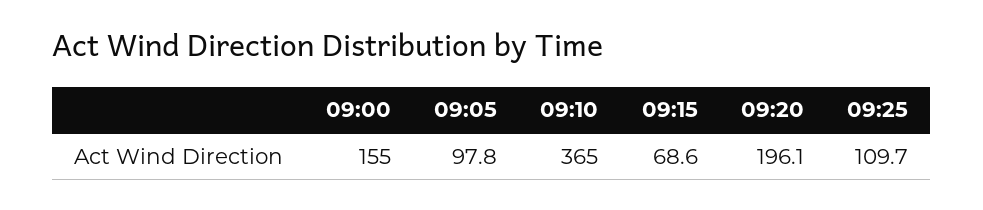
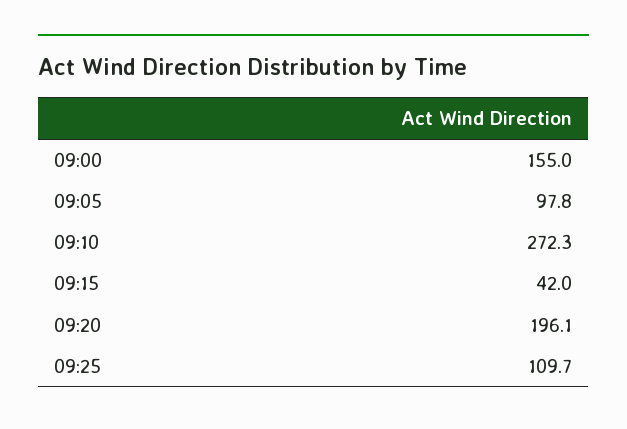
09:10: 365 -> 272.3
09:15: 68.6 -> 42

